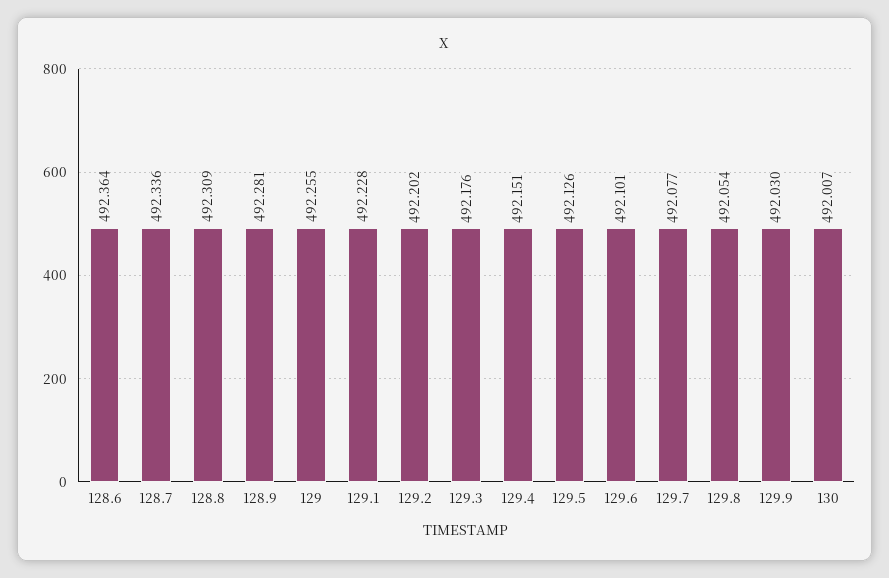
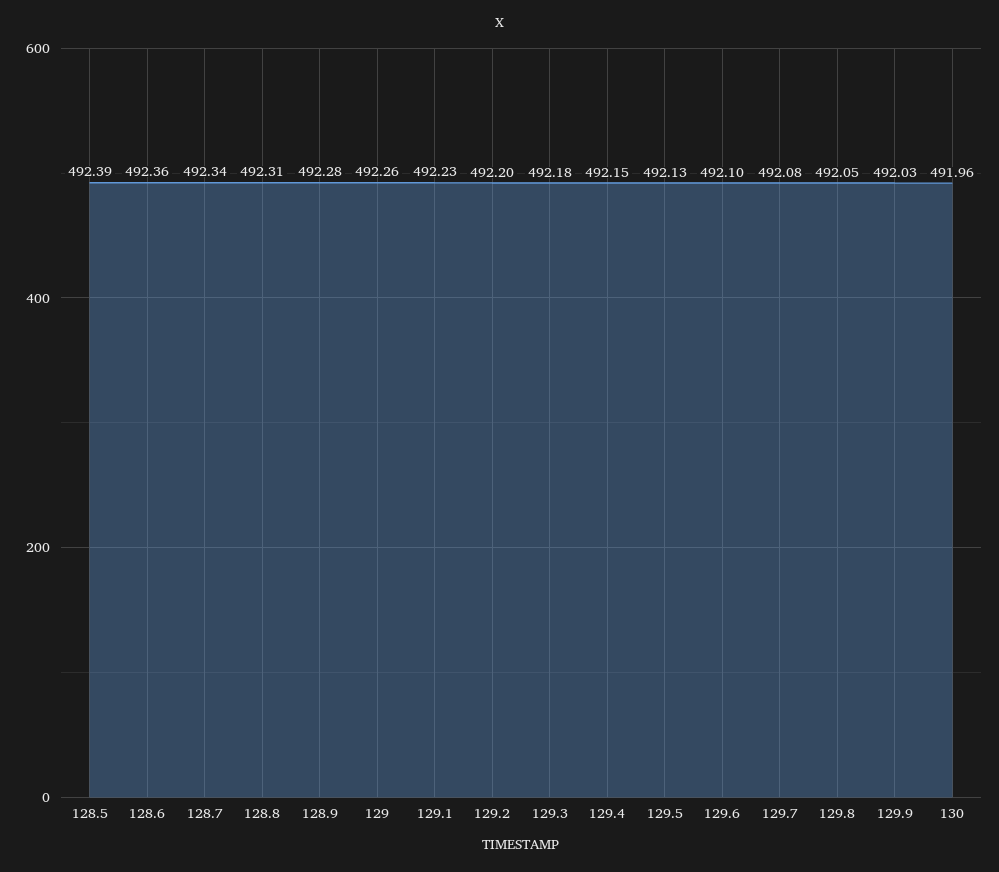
130: 492.007 -> 491.96
128.5: none -> 492.39

